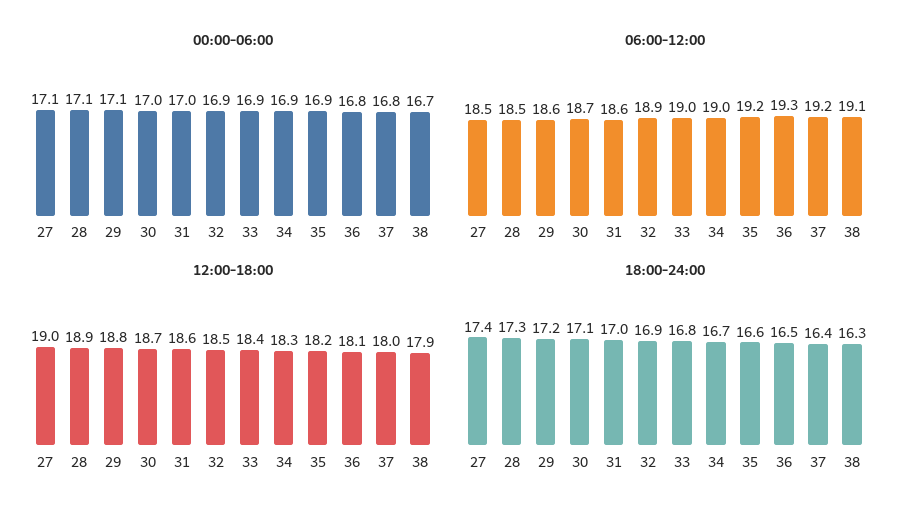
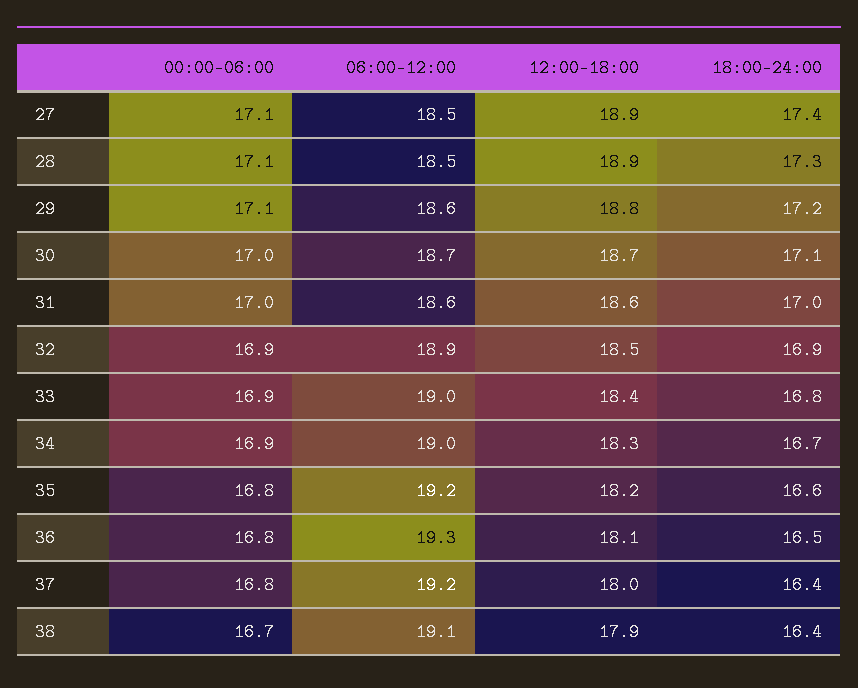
00:00-06:00, 35: 16.9 -> 16.8
12:00-18:00, 27: 19 -> 18.9
18:00-24:00, 38: 16.3 -> 16.4

